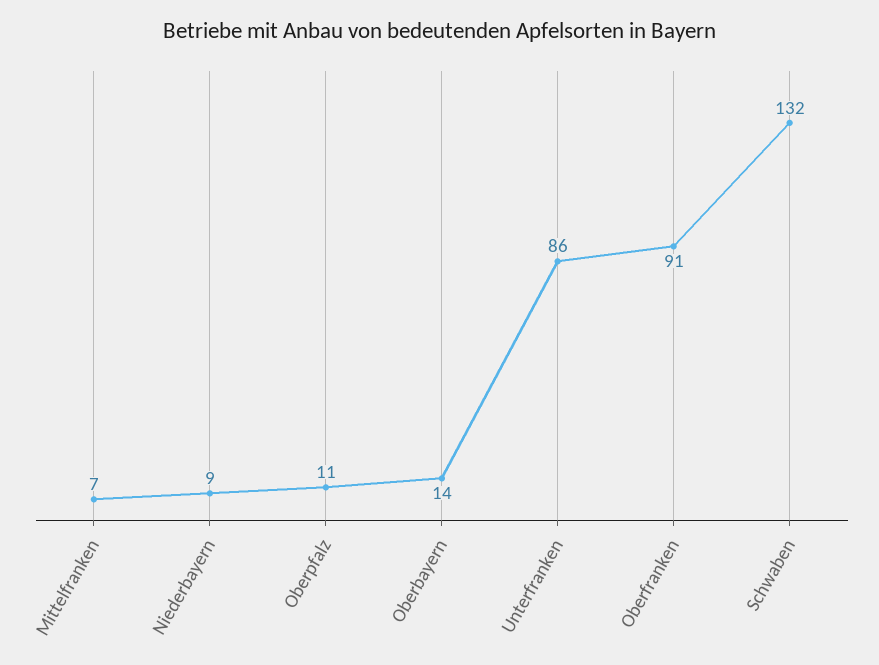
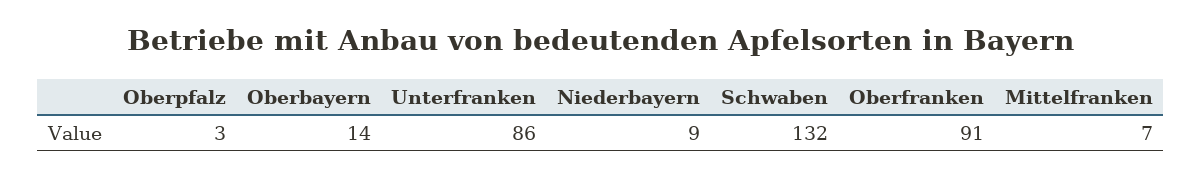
Oberpfalz: 11 -> 3

